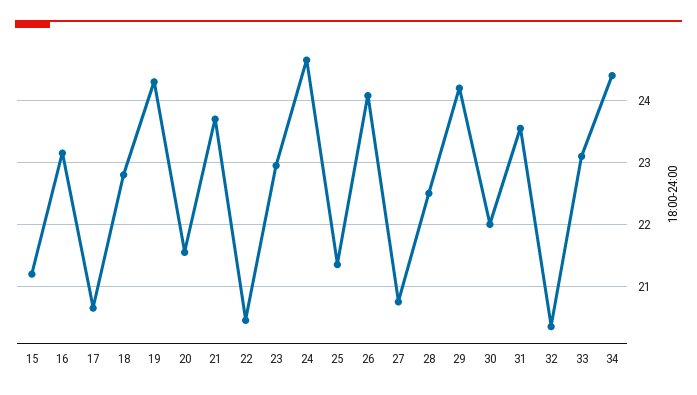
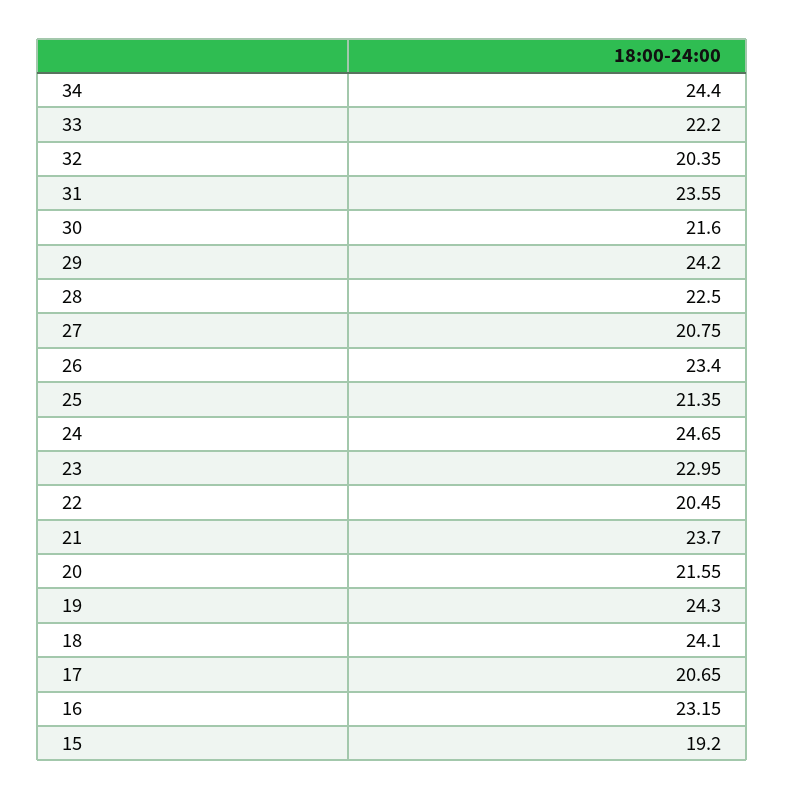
15: 21.2 -> 19.2
18: 22.8 -> 24.1
26: 24.1 -> 23.4
30: 22 -> 21.6
33: 23.1 -> 22.2

